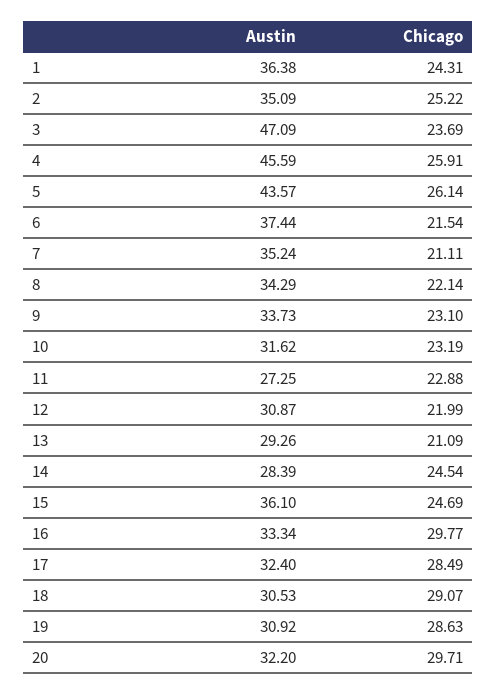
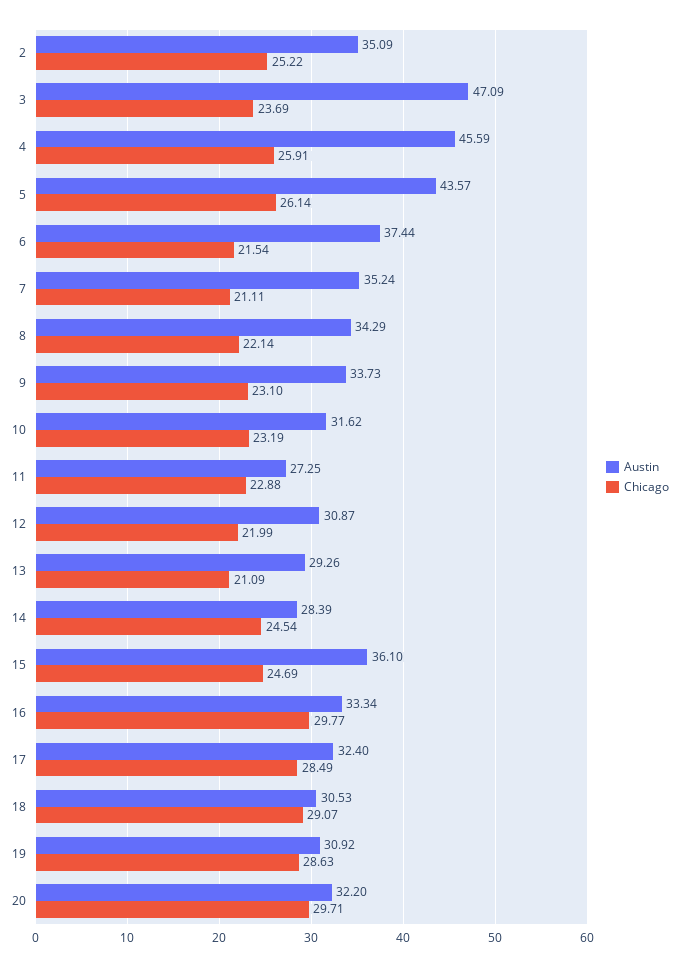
Austin, 1: 36.38 -> none
Chicago, 1: 24.31 -> none

